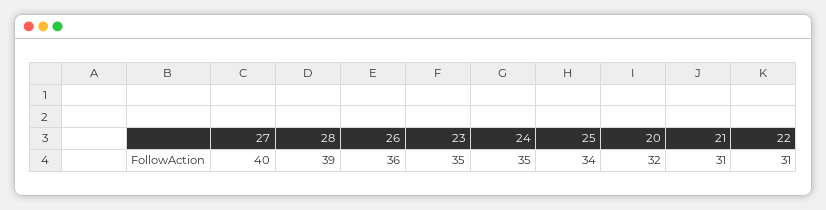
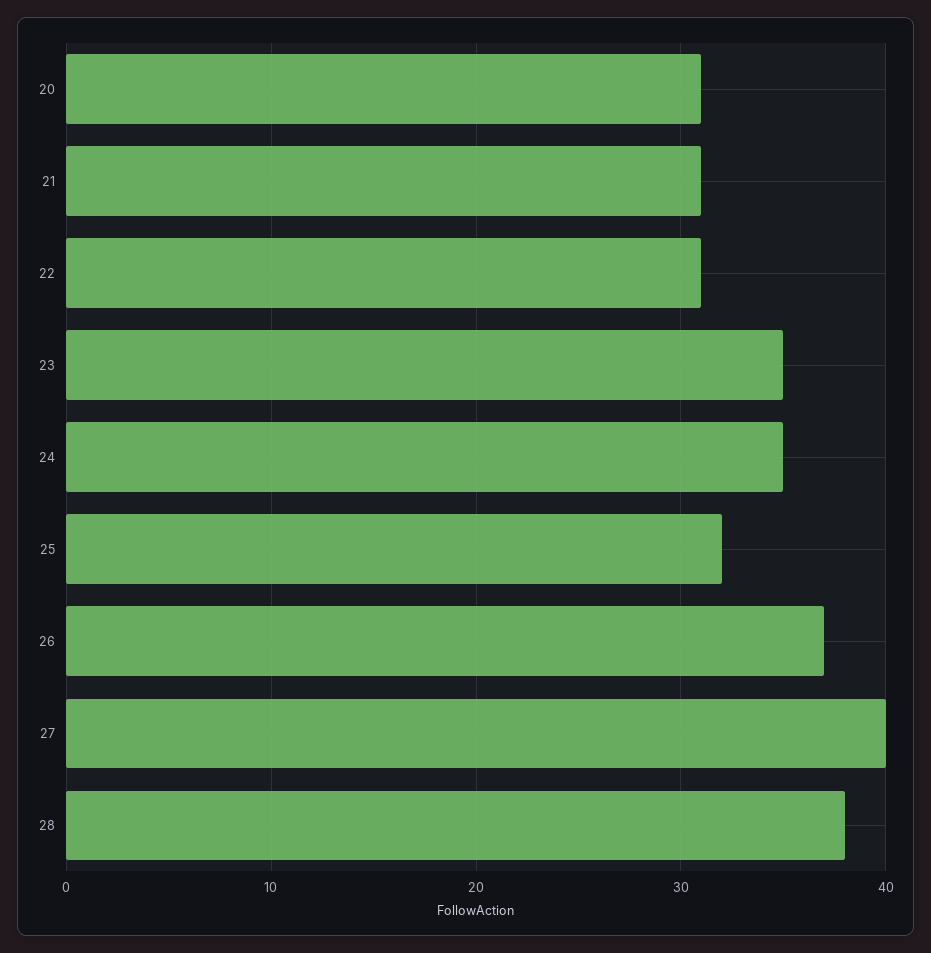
28: 39 -> 38
26: 36 -> 37
25: 34 -> 32
20: 32 -> 31

